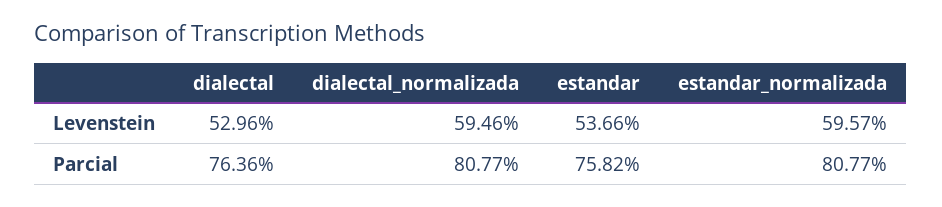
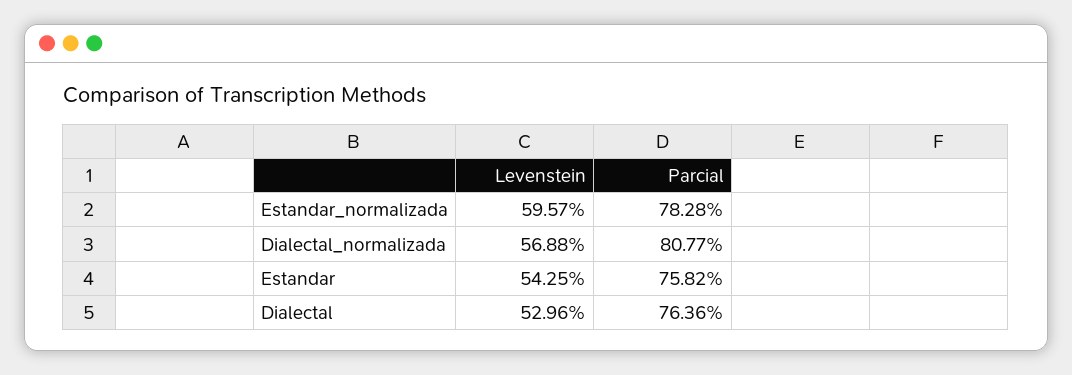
dialectal_normalizada, Levenstein: 59.46 -> 56.88
estandar, Levenstein: 53.66 -> 54.25
estandar_normalizada, Parcial: 80.77 -> 78.28

